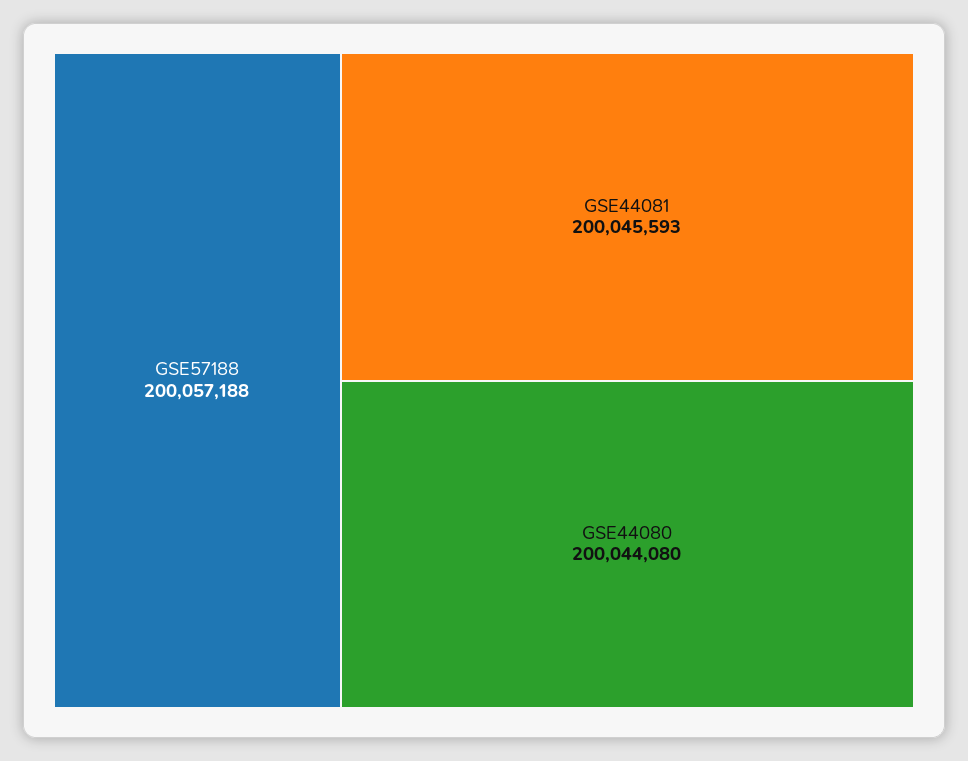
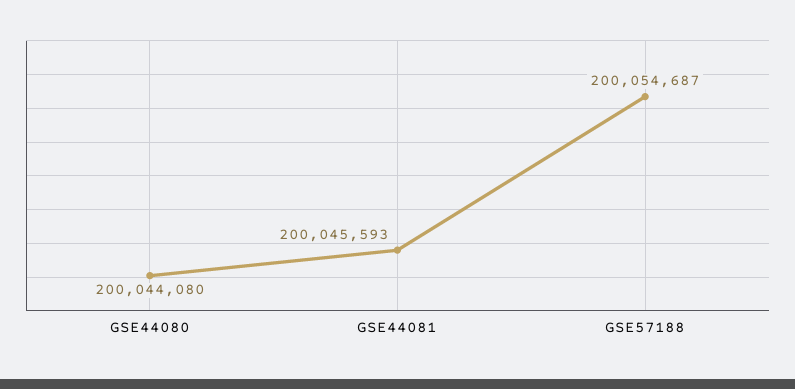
GSE57188: 200057188 -> 200054687

